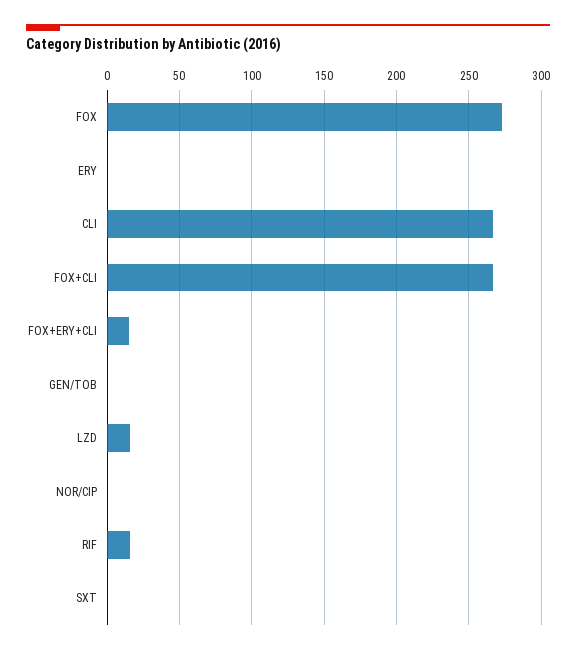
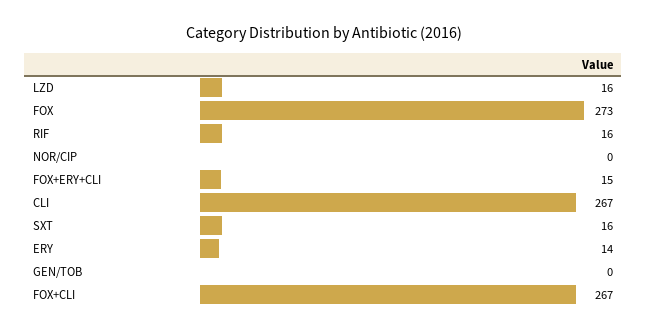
ERY: 0 -> 14
SXT: 0 -> 16

